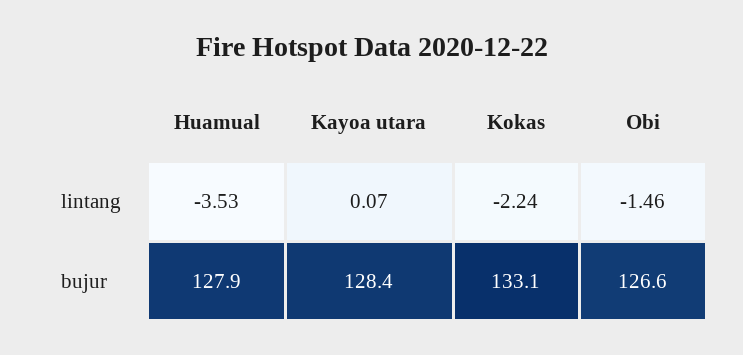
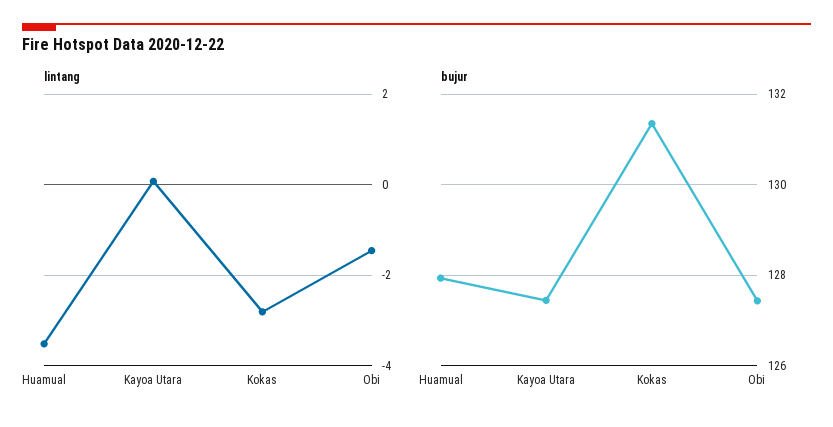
lintang, Kokas: -2.24 -> -2.8
bujur, Kayoa utara: 128.4 -> 127.4
bujur, Kokas: 133.1 -> 131.4
bujur, Obi: 126.6 -> 127.4

